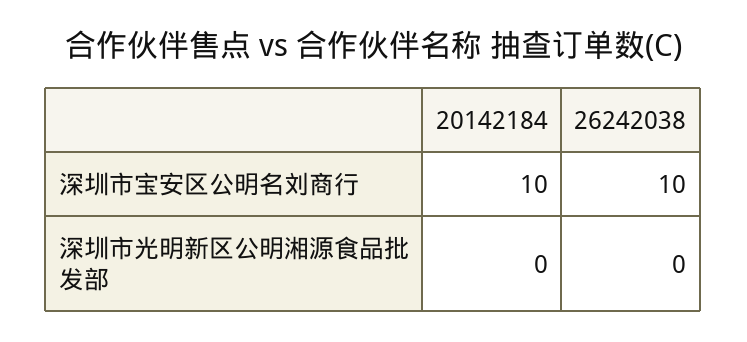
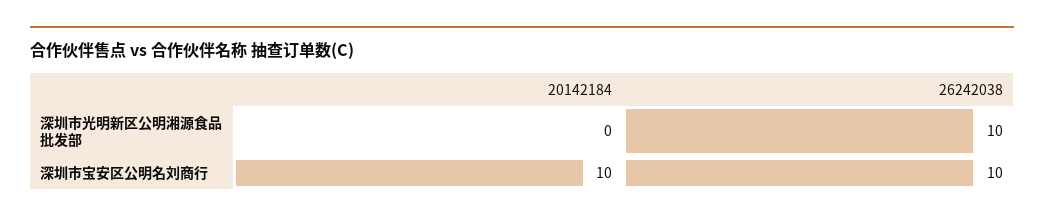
26242038, 深圳市光明新区公明湘源食品批发部: 0 -> 10

